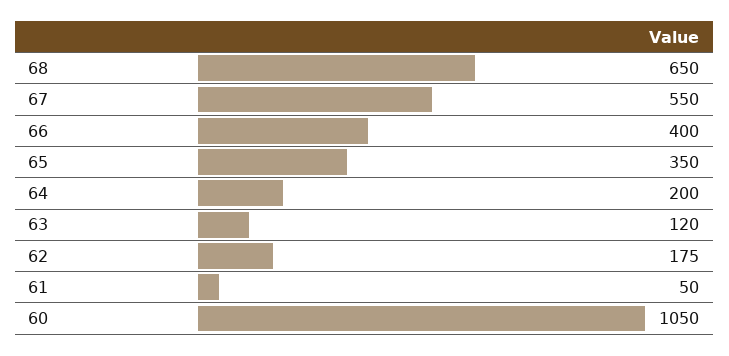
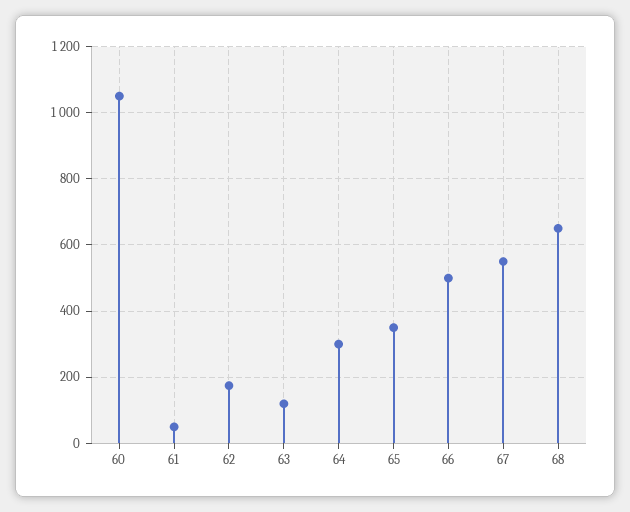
66: 400 -> 500
64: 200 -> 300

